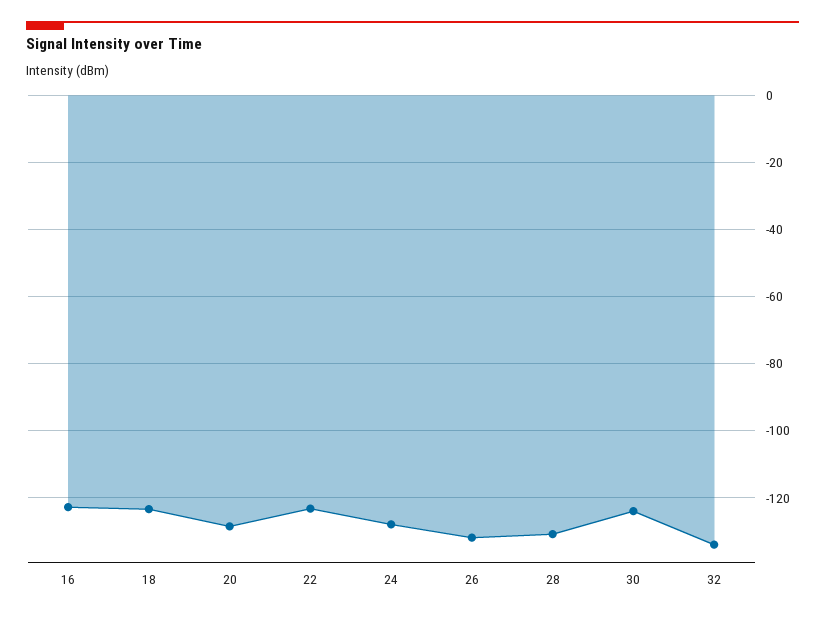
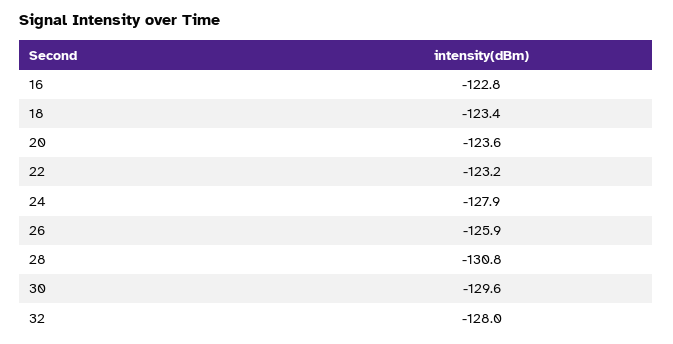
20: -128 -> -123.6
26: -132 -> -125.9
30: -124 -> -129.6
32: -134 -> -128

